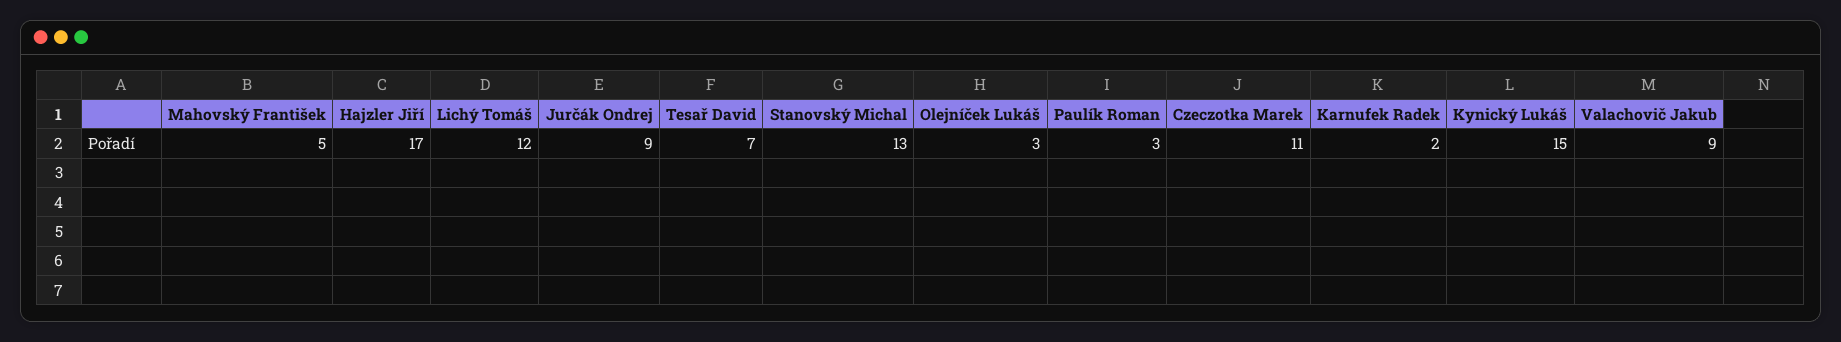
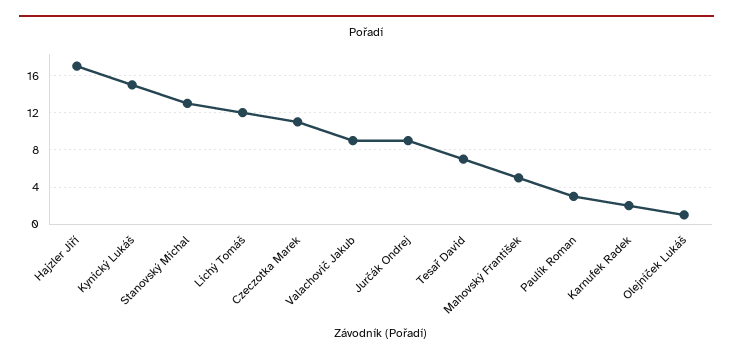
Olejníček Lukáš: 3 -> 1

